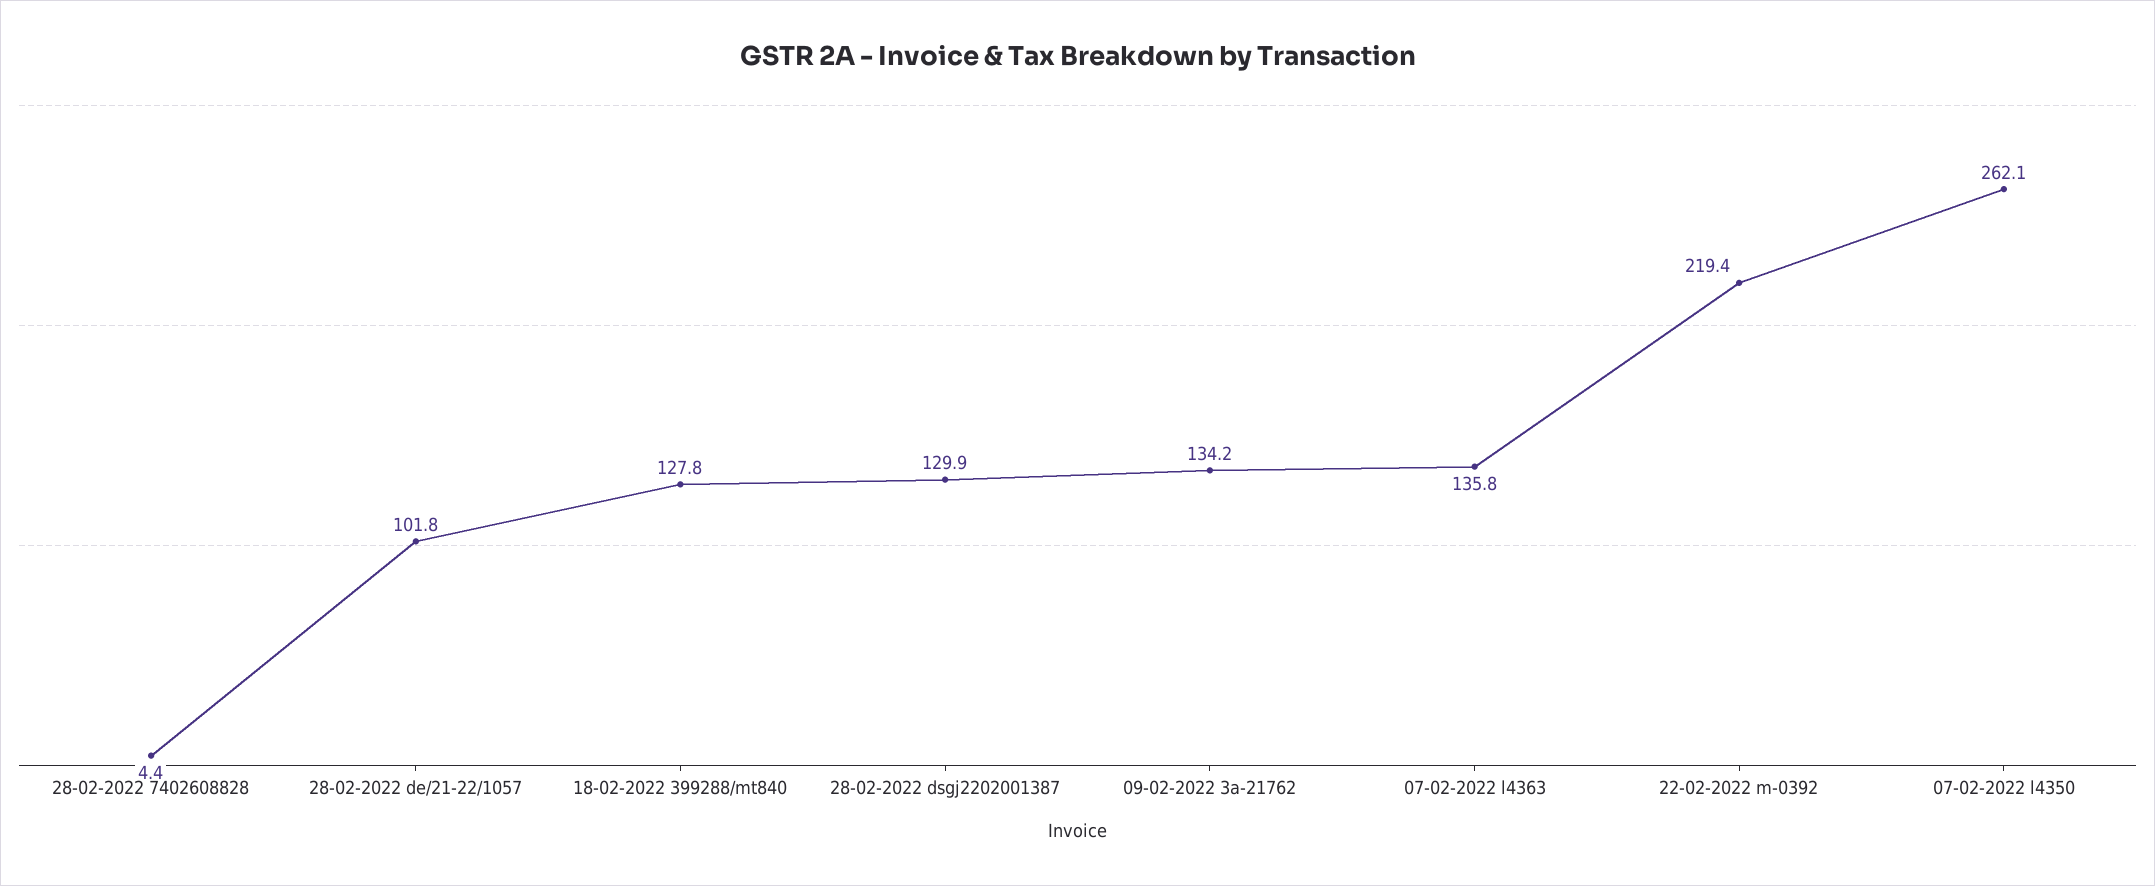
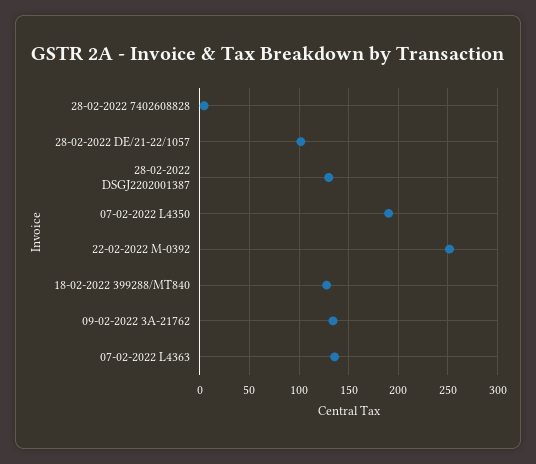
22-02-2022 m-0392: 219.4 -> 250
07-02-2022 l4350: 262.1 -> 190

